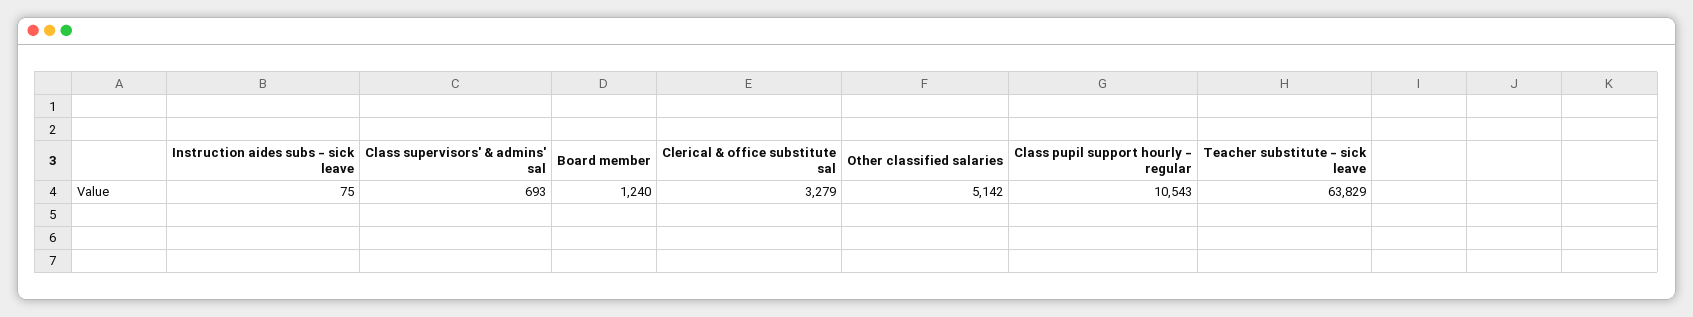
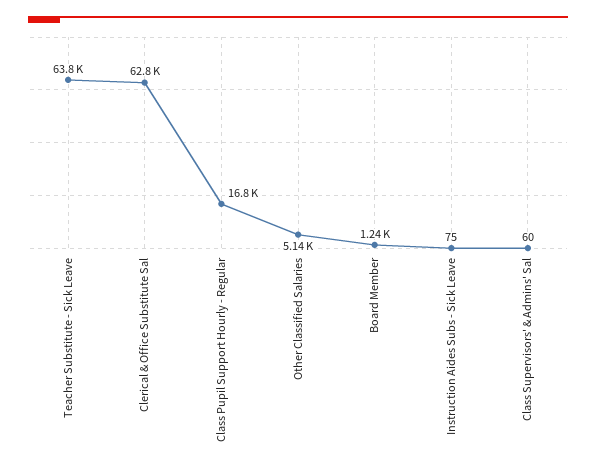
Class supervisors' & admins' sal: 693 -> 60
Clerical & office substitute sal: 3279 -> 62800
Class pupil support hourly - regular: 10543 -> 16800

